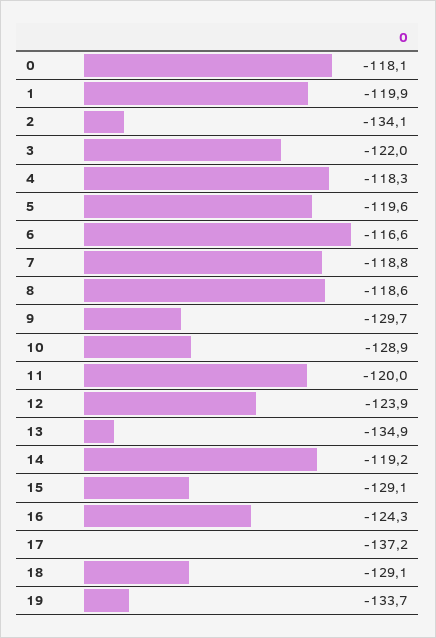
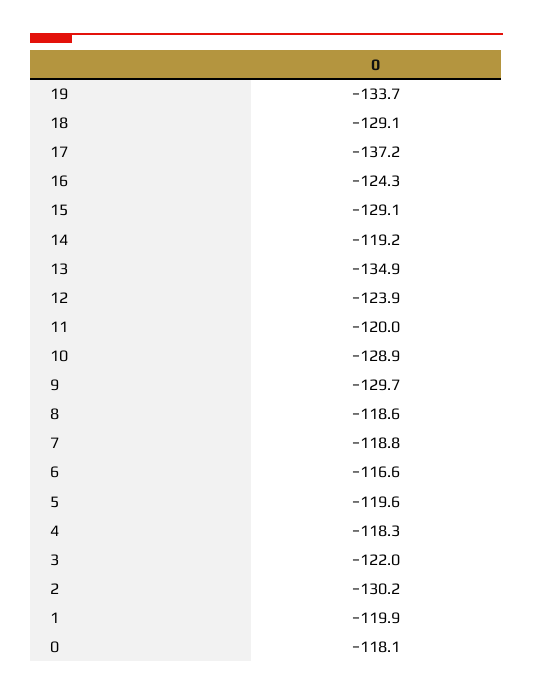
2: -134.1 -> -130.2

